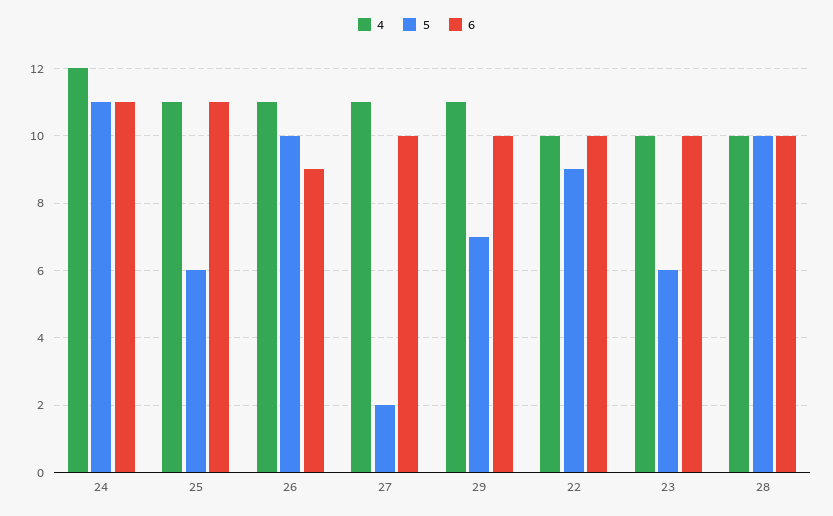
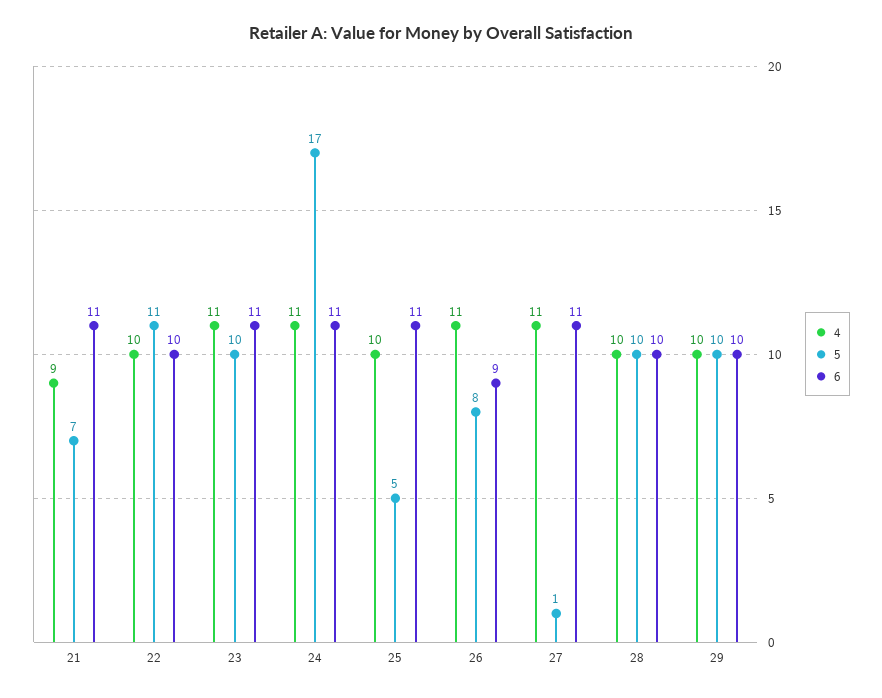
4, 24: 12 -> 11
5, 24: 11 -> 17
4, 25: 11 -> 10
5, 25: 6 -> 5
5, 26: 10 -> 8
5, 27: 2 -> 1
6, 27: 10 -> 11
4, 29: 11 -> 10
5, 29: 7 -> 10
5, 22: 9 -> 11
4, 23: 10 -> 11
5, 23: 6 -> 10
6, 23: 10 -> 11
4, 21: none -> 9
5, 21: none -> 7
6, 21: none -> 11

